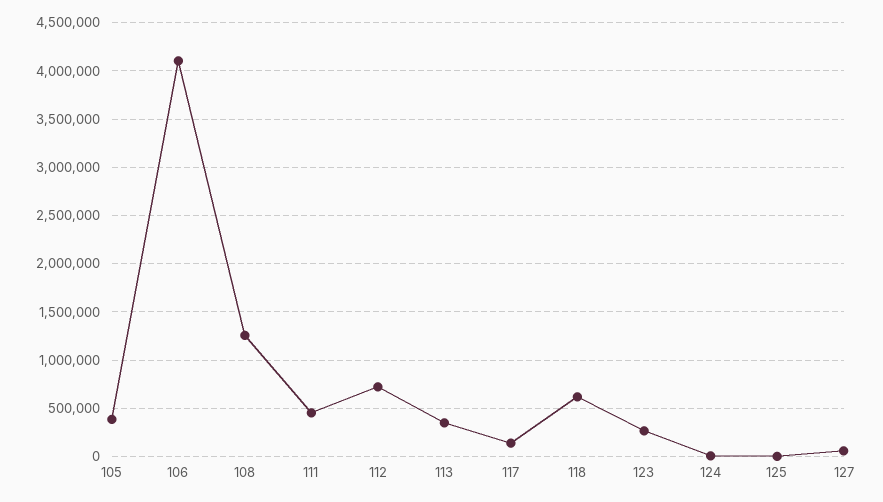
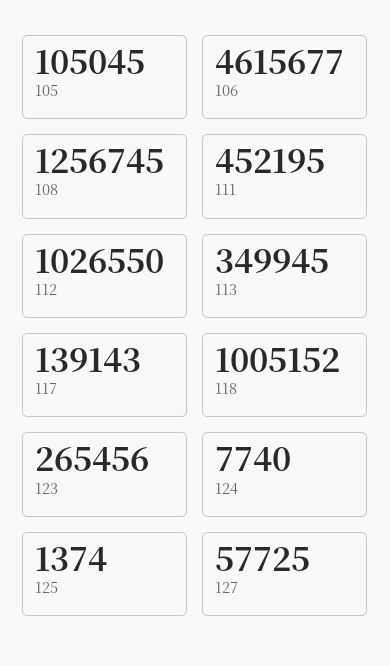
105: 400000 -> 105045
106: 4100000 -> 4615677
112: 700000 -> 1026550
118: 600000 -> 1005152

